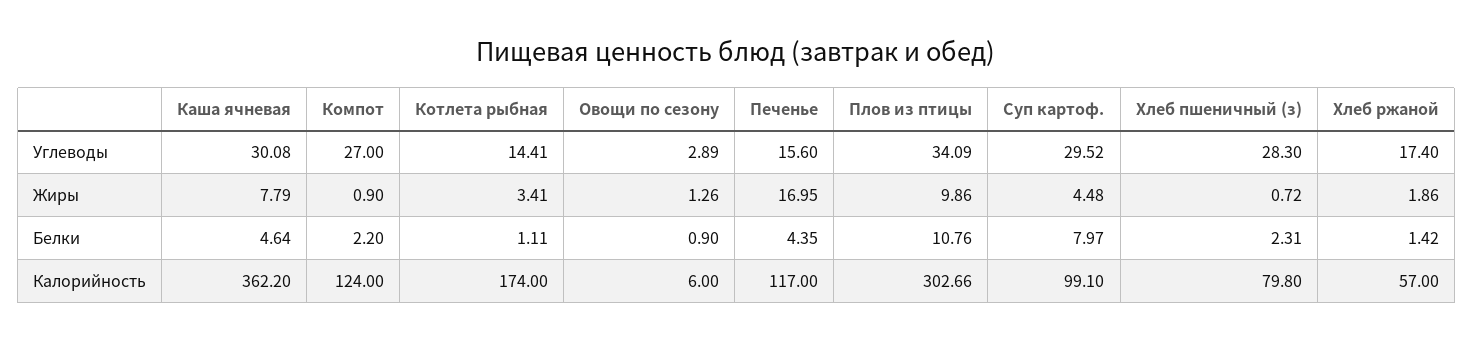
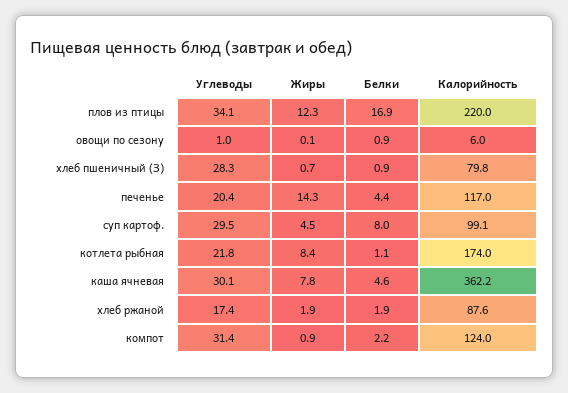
Компот, Углеводы: 27 -> 31.4
Котлета рыбная, Углеводы: 14.41 -> 21.8
Овощи по сезону, Углеводы: 2.89 -> 1
Печенье, Углеводы: 15.6 -> 20.4
Котлета рыбная, Жиры: 3.41 -> 8.4
Овощи по сезону, Жиры: 1.26 -> 0.1
Печенье, Жиры: 16.95 -> 14.3
Плов из птицы, Жиры: 9.86 -> 12.3
Плов из птицы, Белки: 10.76 -> 16.9
Хлеб пшеничный (з), Белки: 2.31 -> 0.9
Хлеб ржаной, Белки: 1.42 -> 1.9
Плов из птицы, Калорийность: 302.66 -> 220
Хлеб ржаной, Калорийность: 57 -> 87.6

